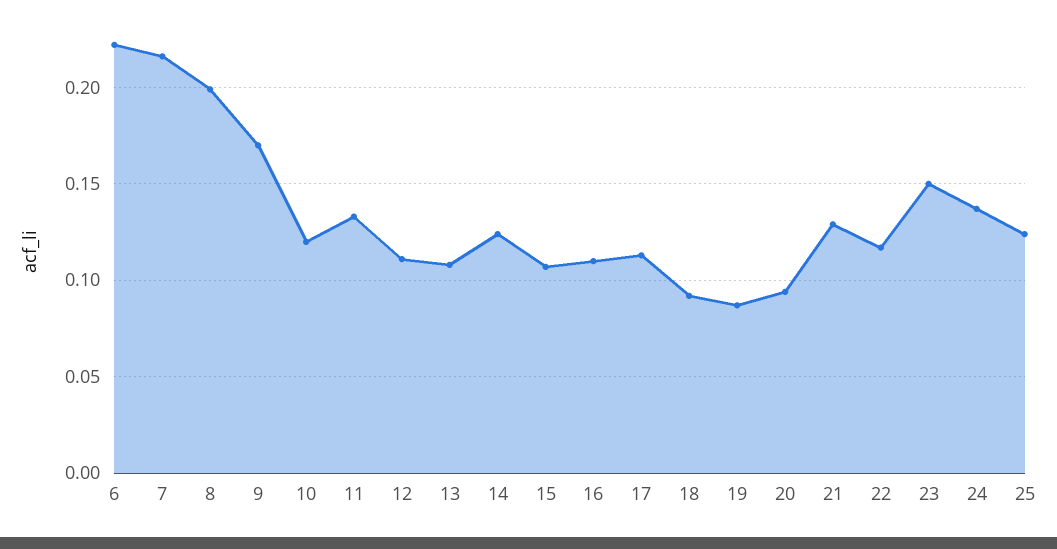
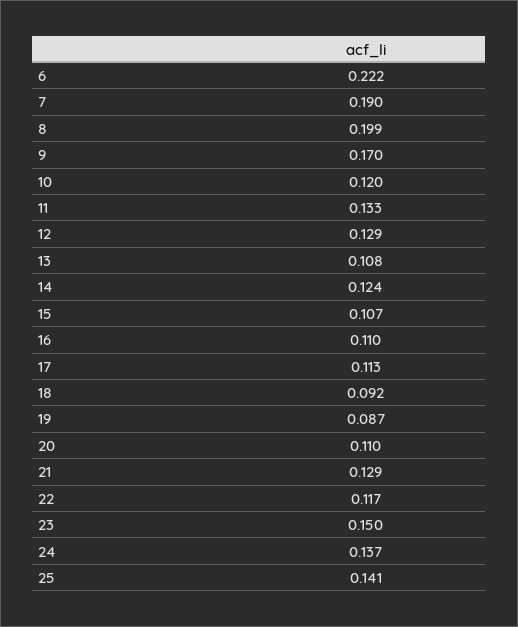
7: 0.215 -> 0.19
12: 0.11 -> 0.129
20: 0.095 -> 0.11
25: 0.125 -> 0.141

